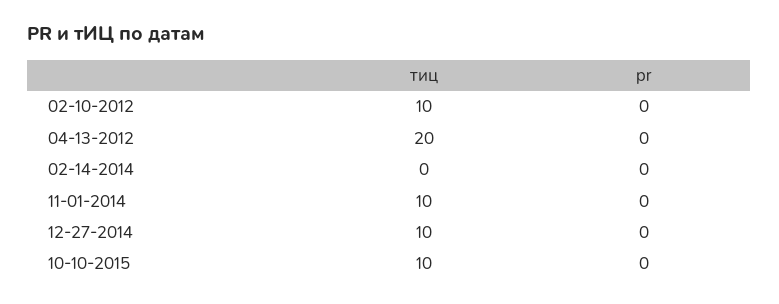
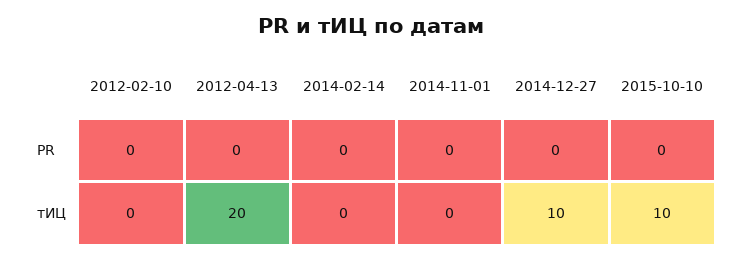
тиц, 02-10-2012: 10 -> 0
тиц, 11-01-2014: 10 -> 0

